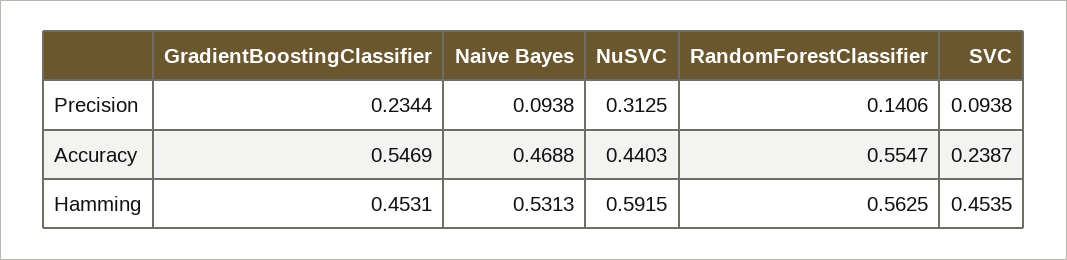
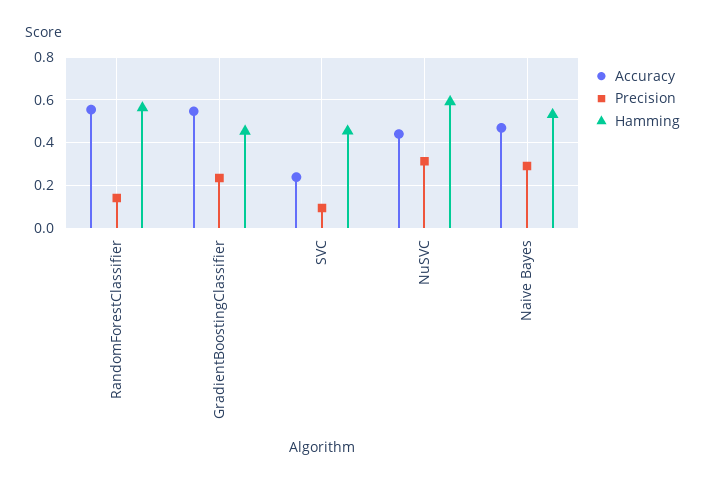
Precision, Naive Bayes: 0.0938 -> 0.3

